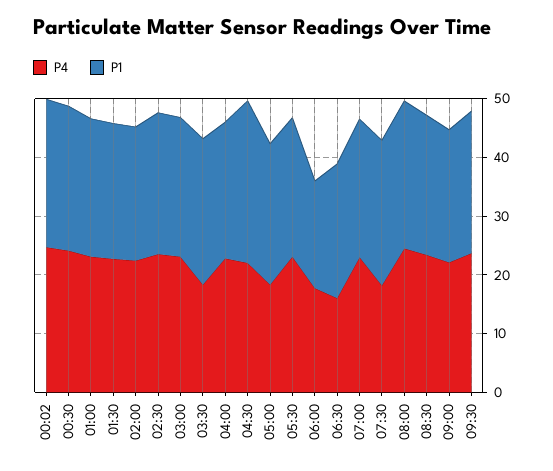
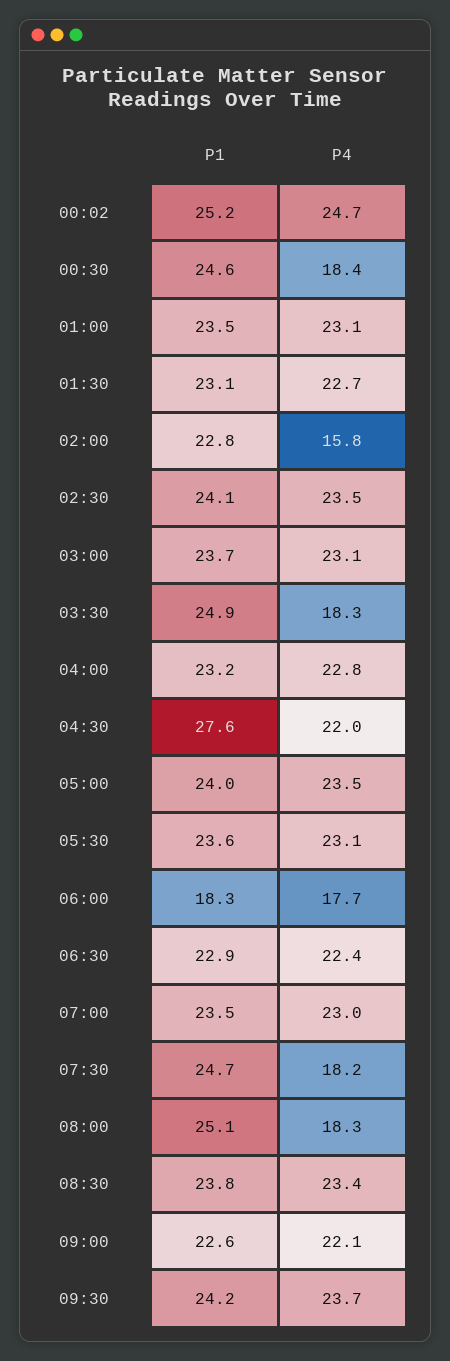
P4, 00:30: 24 -> 18.4
P4, 02:00: 22 -> 15.8
P4, 05:00: 18 -> 23.5
P4, 06:30: 16 -> 22.4
P4, 08:00: 24 -> 18.3

